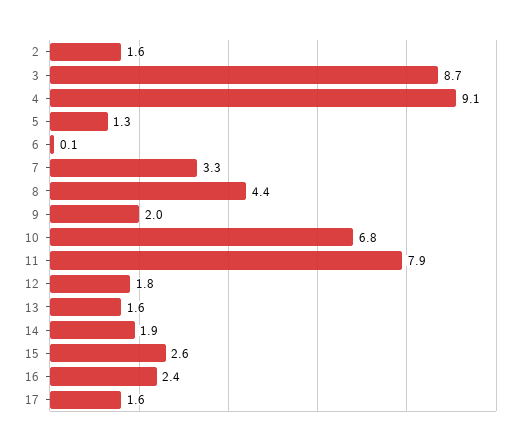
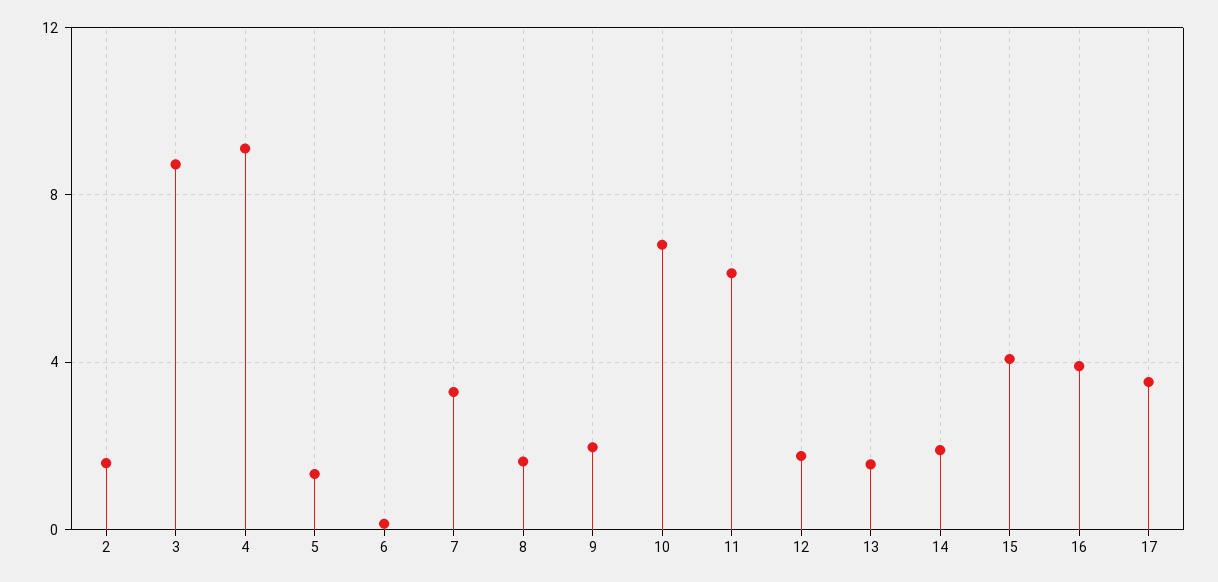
8: 4.4 -> 1.5
11: 7.9 -> 6
15: 2.6 -> 4
16: 2.4 -> 4
17: 1.6 -> 3.5

